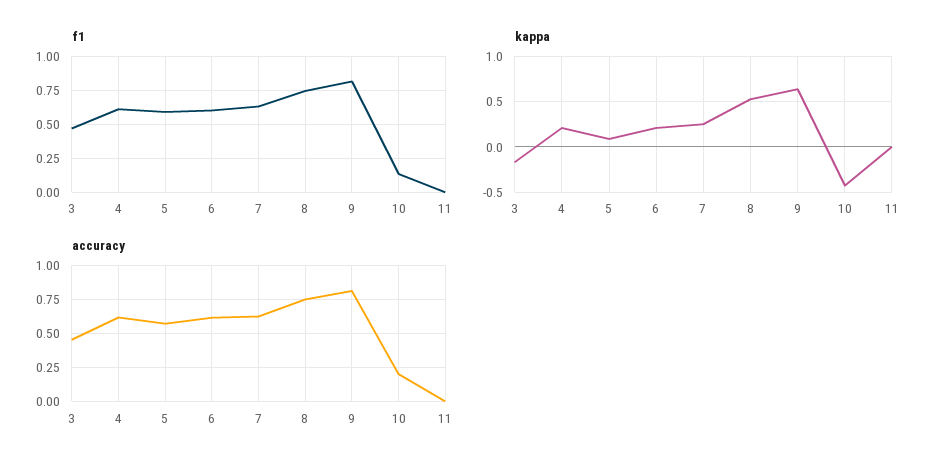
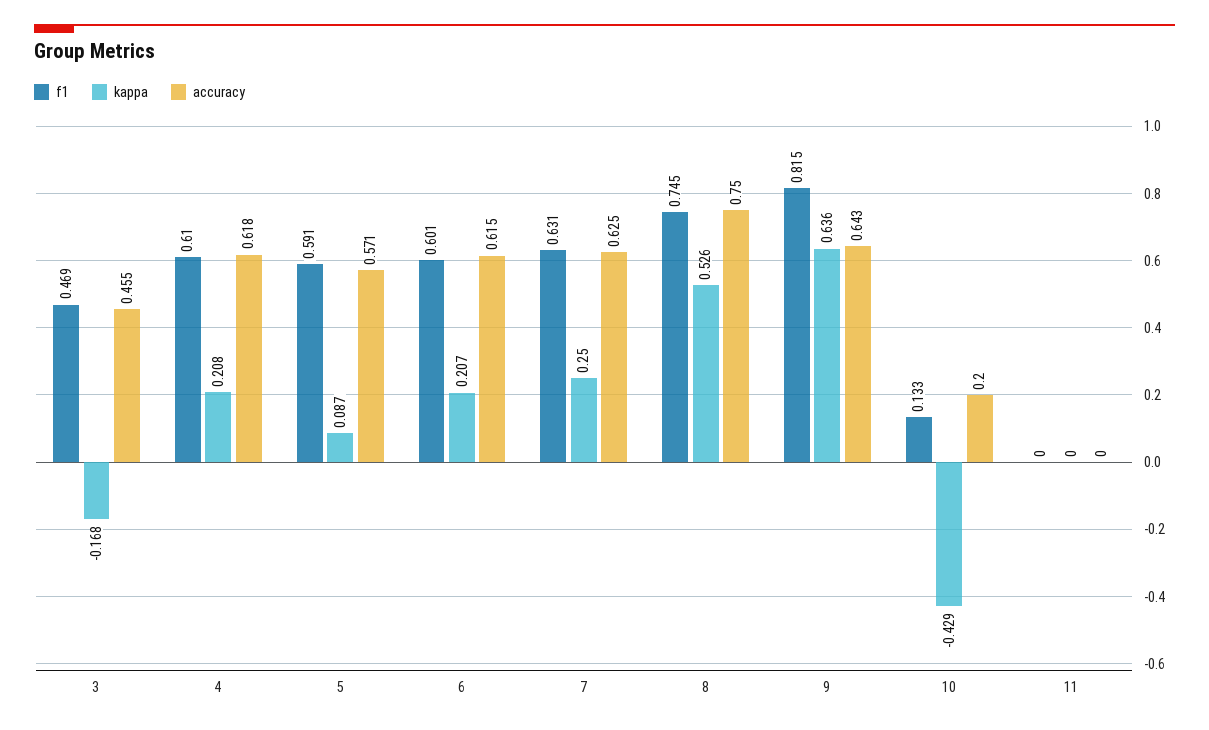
accuracy, 9: 0.8 -> 0.643

